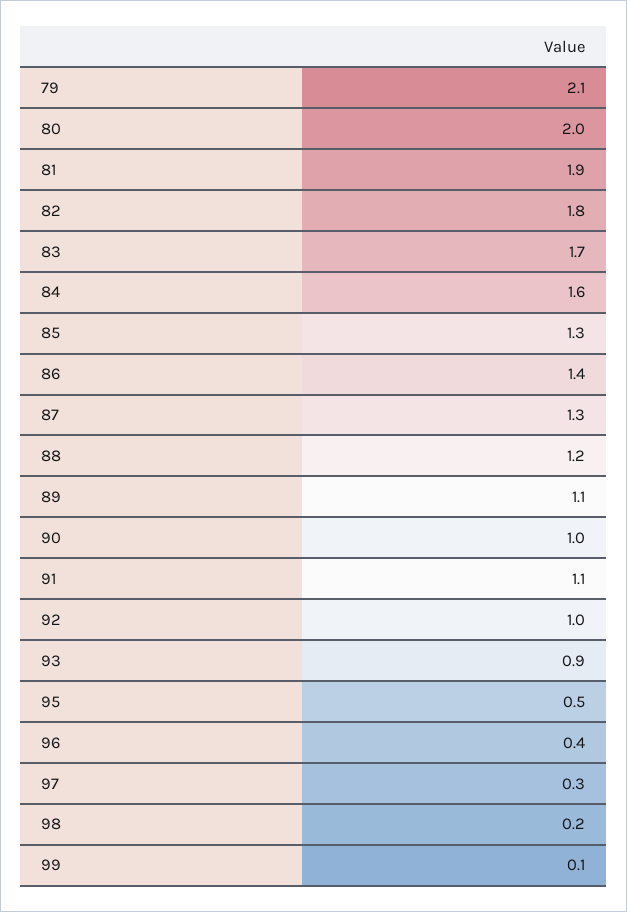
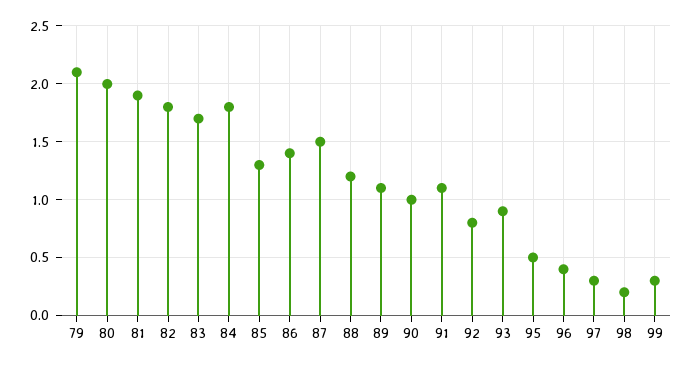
84: 1.6 -> 1.8
87: 1.3 -> 1.5
92: 1 -> 0.8
99: 0.1 -> 0.3

